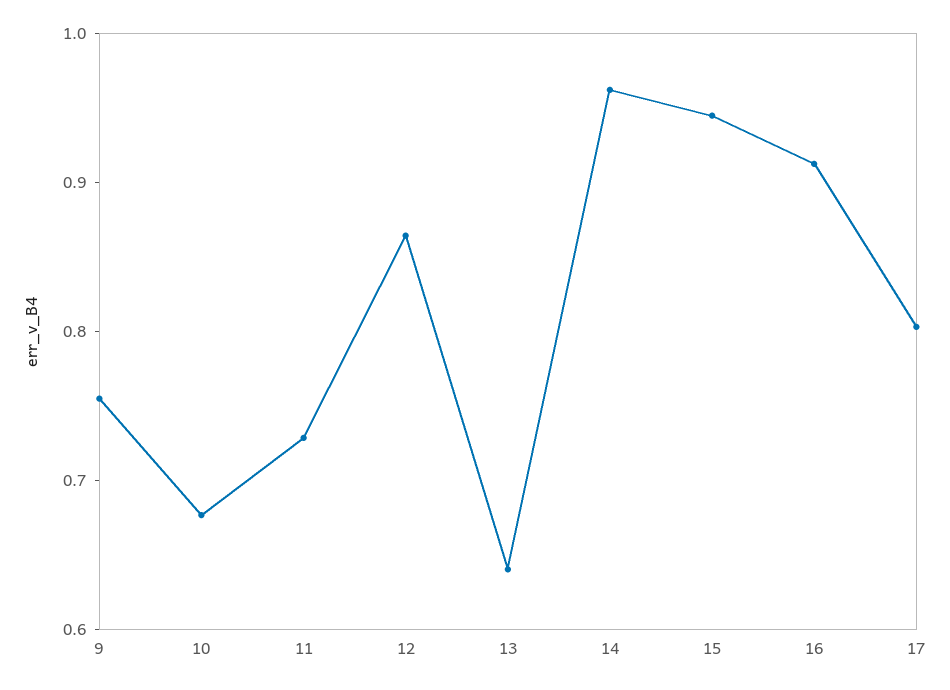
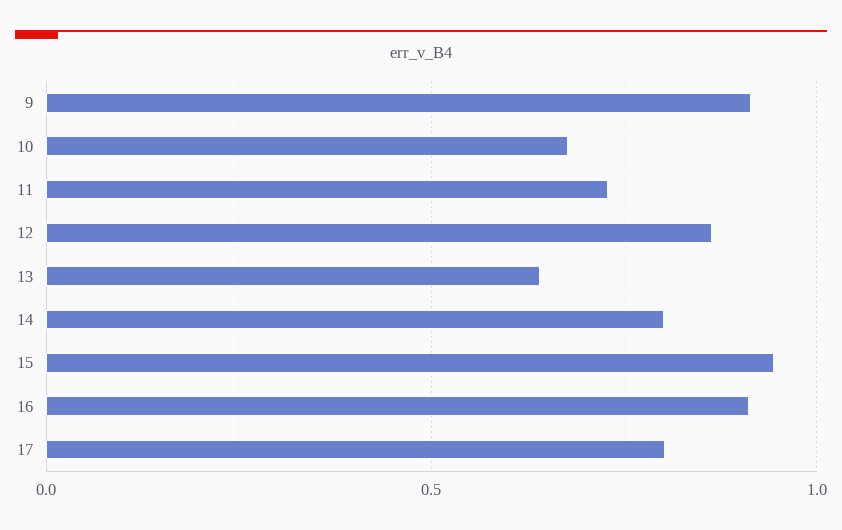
9: 0.76 -> 0.9
14: 0.96 -> 0.8

